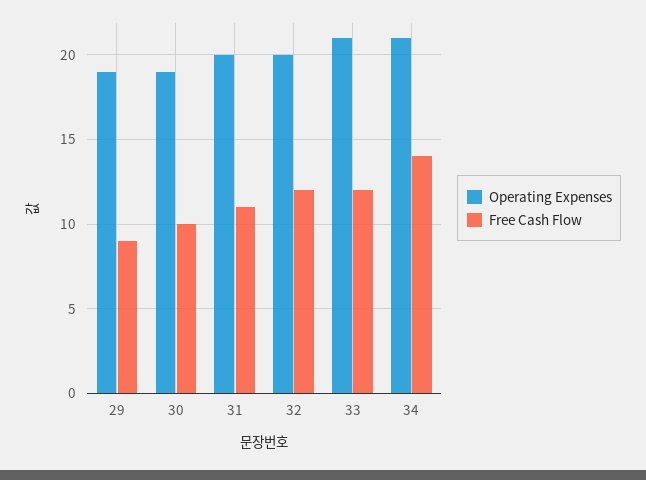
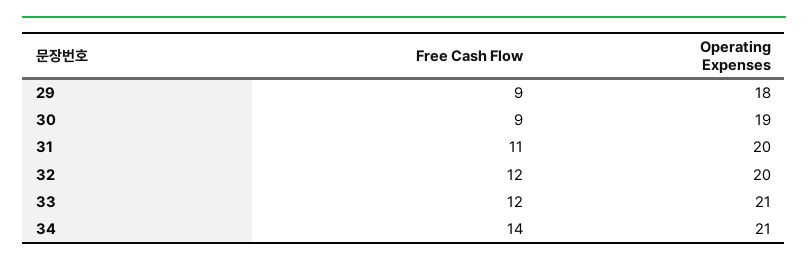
Operating Expenses, 29: 19 -> 18
Free Cash Flow, 30: 10 -> 9

